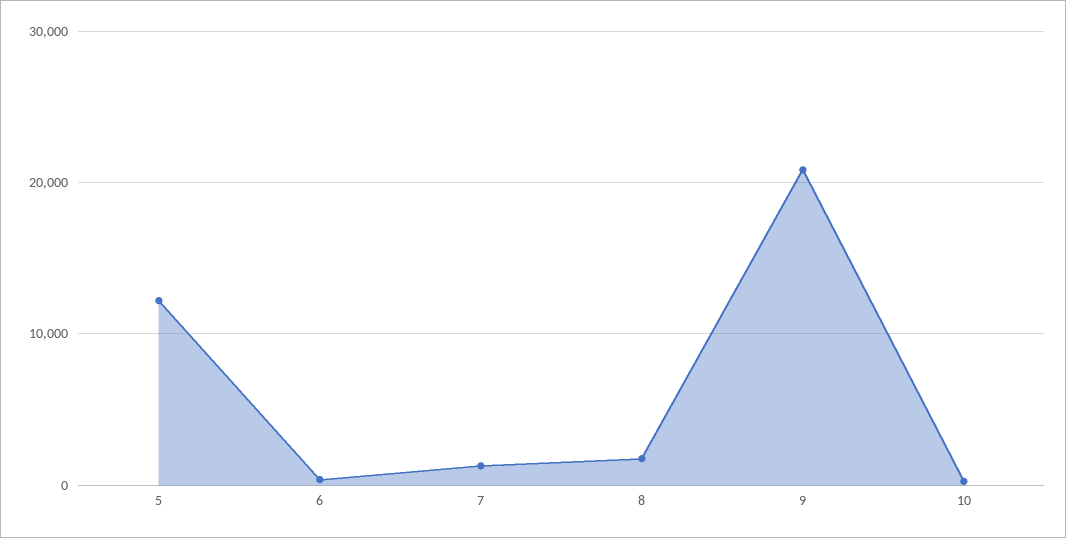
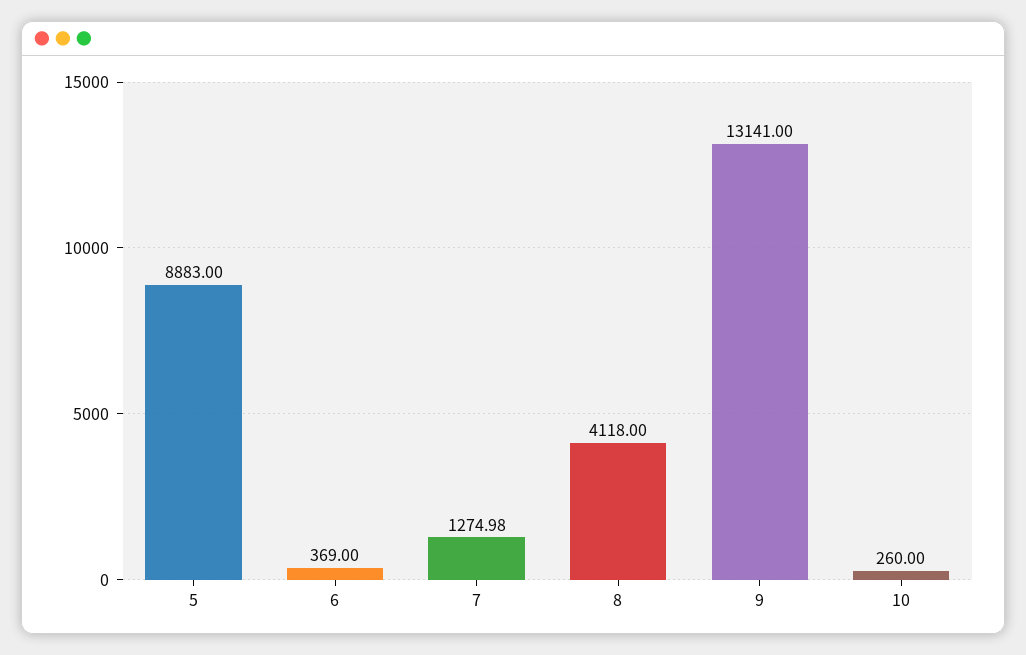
5: 12000 -> 8883
8: 2000 -> 4118
9: 21000 -> 13141

